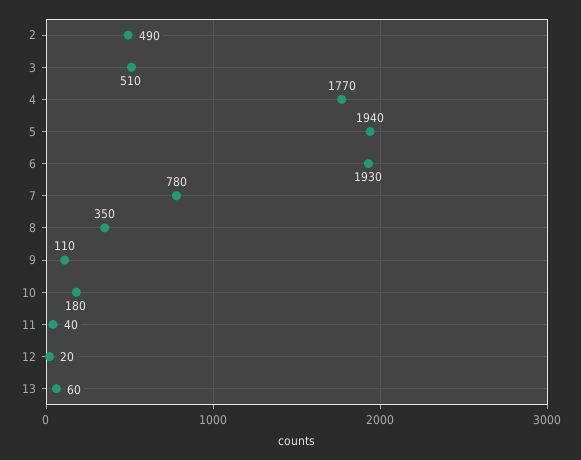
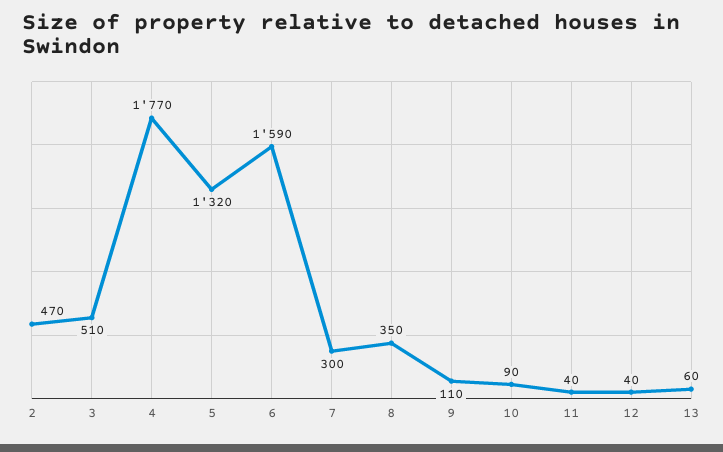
2: 490 -> 470
5: 1940 -> 1320
6: 1930 -> 1590
7: 780 -> 300
10: 180 -> 90
12: 20 -> 40

